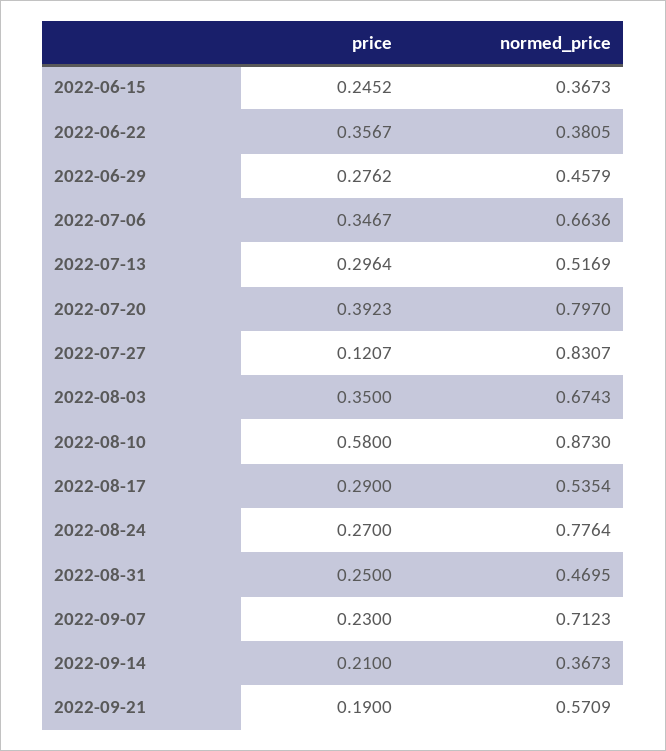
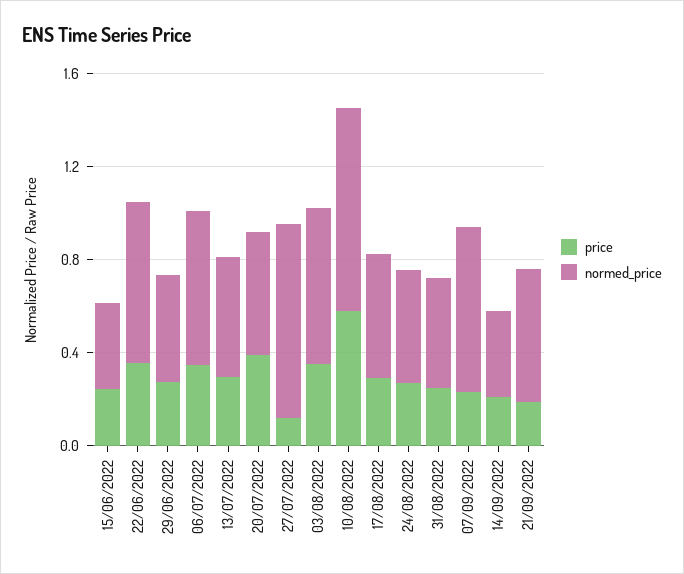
normed_price, 2022-06-22: 0.3805 -> 0.7
normed_price, 2022-07-20: 0.797 -> 0.5
normed_price, 2022-08-24: 0.7764 -> 0.5

